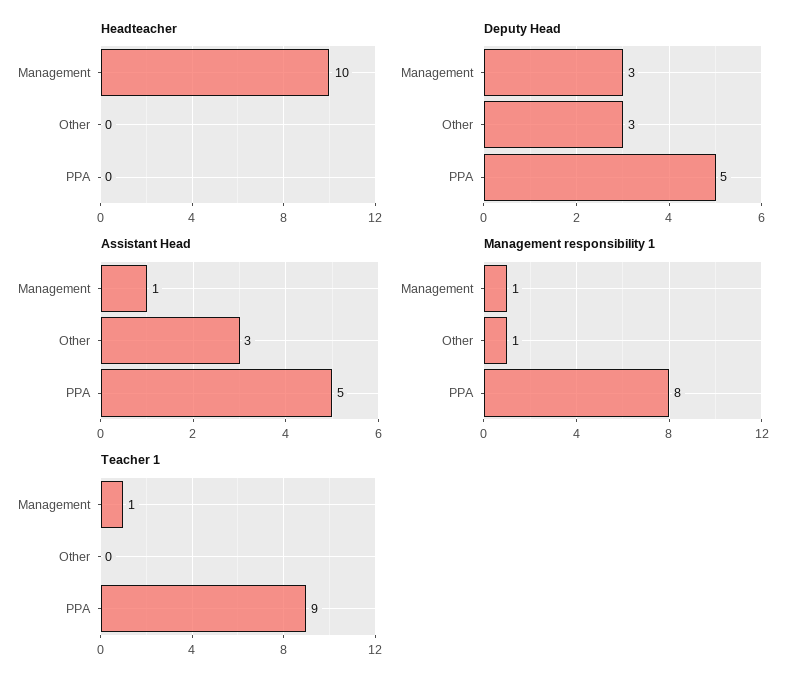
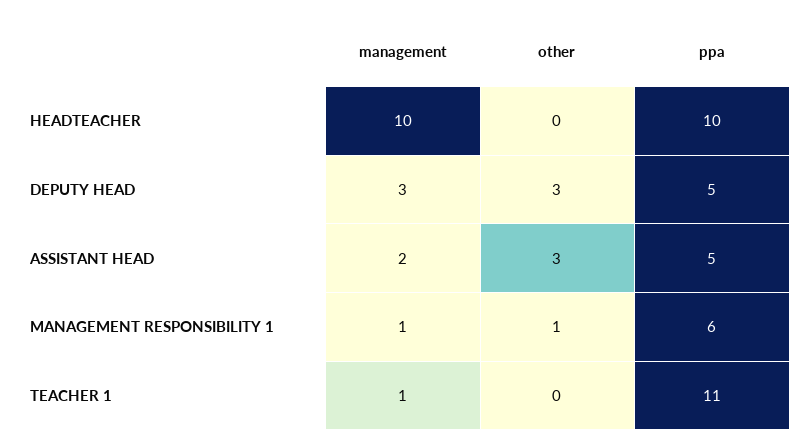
Headteacher, PPA: 0 -> 10
Assistant Head, Management: 1 -> 2
Management responsibility 1, PPA: 8 -> 6
Teacher 1, PPA: 9 -> 11

